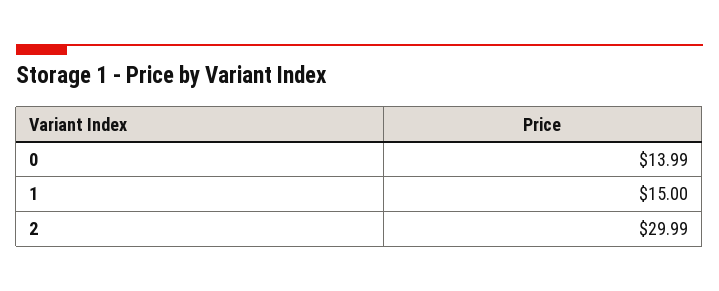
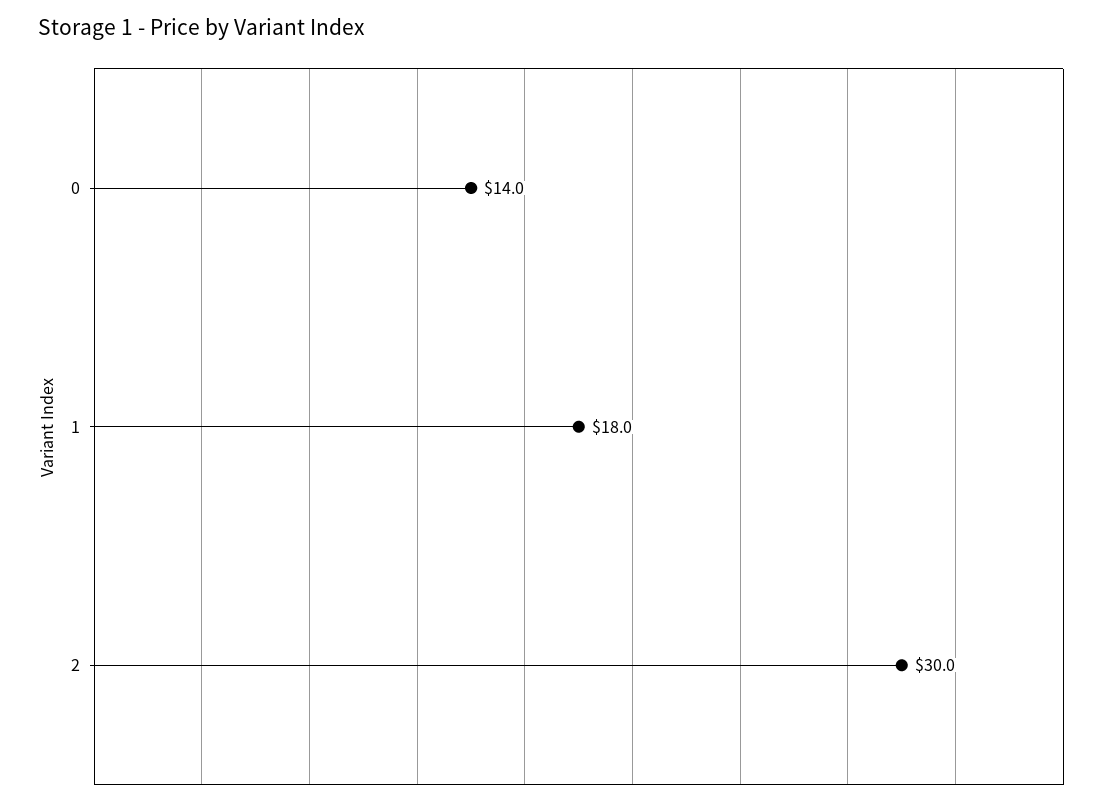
1: 15 -> 18

